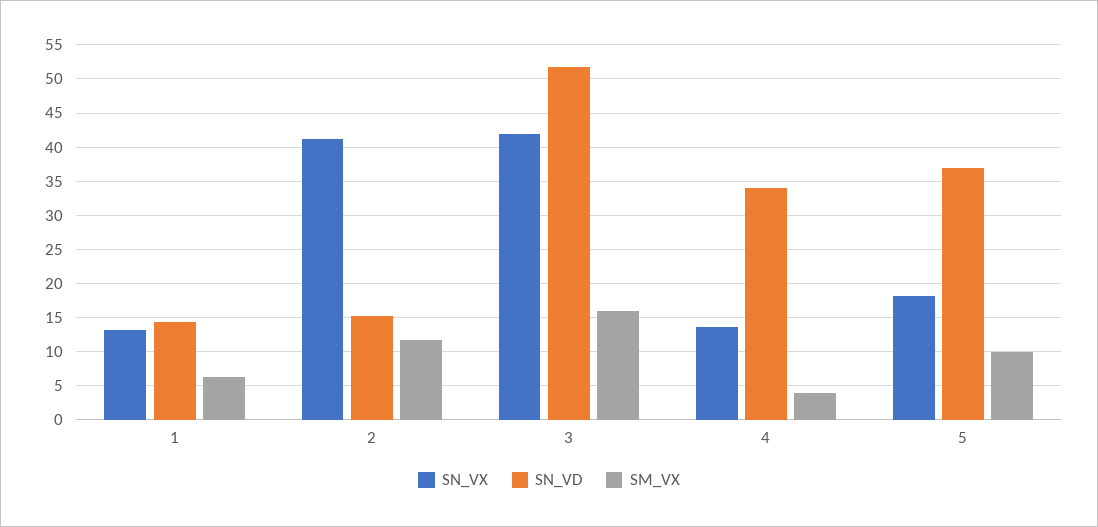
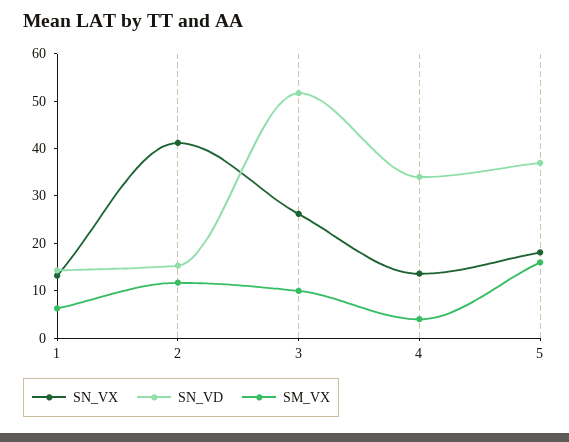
SN_VX, 3: 42 -> 26
SM_VX, 3: 16 -> 10
SM_VX, 5: 10 -> 16

